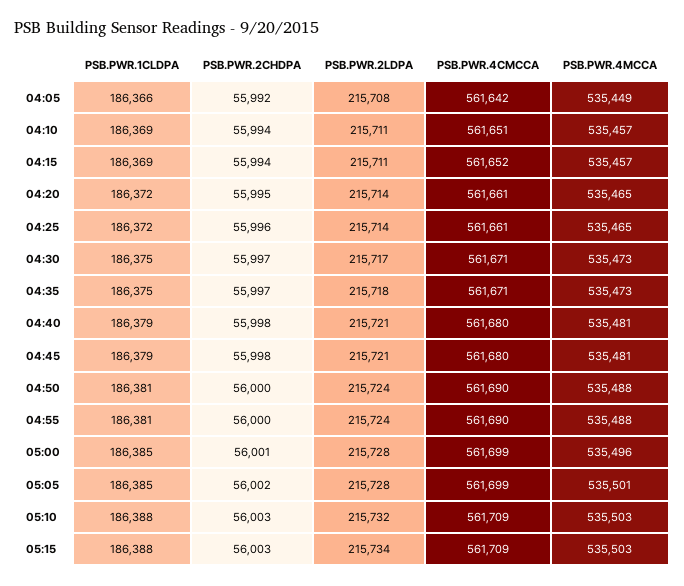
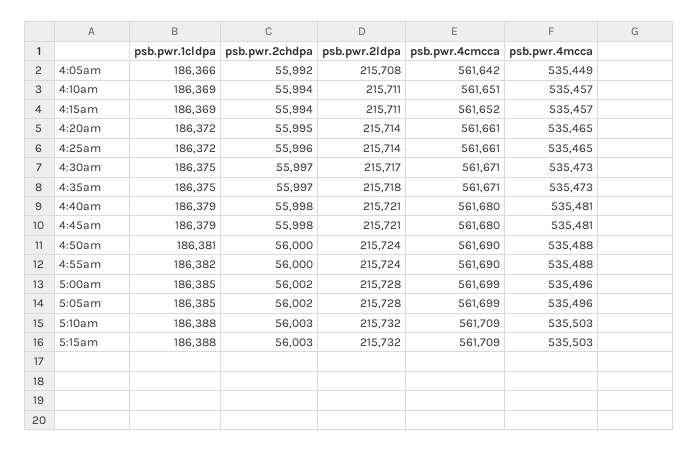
PSB.PWR.1CLDPA, 04:55: 186381 -> 186382
PSB.PWR.2CHDPA, 05:00: 56001 -> 56002
PSB.PWR.4MCCA, 05:05: 535501 -> 535496
PSB.PWR.2LDPA, 05:15: 215734 -> 215732

